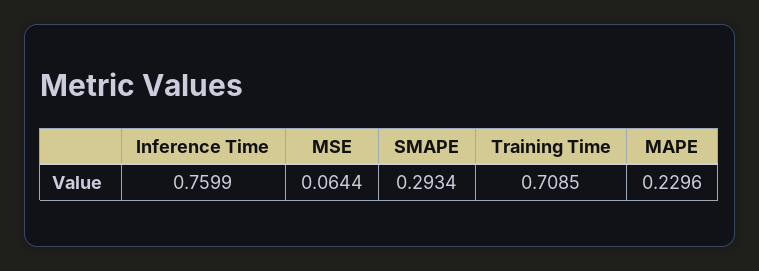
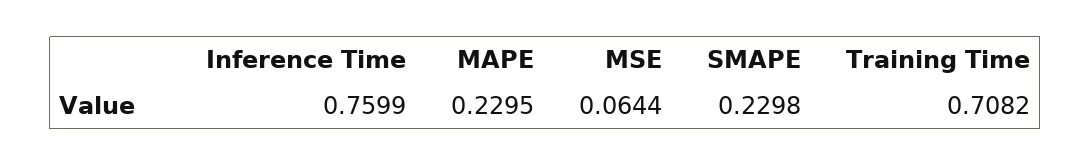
SMAPE: 0.2934 -> 0.2298
Training Time: 0.7085 -> 0.7082
MAPE: 0.2296 -> 0.2295

